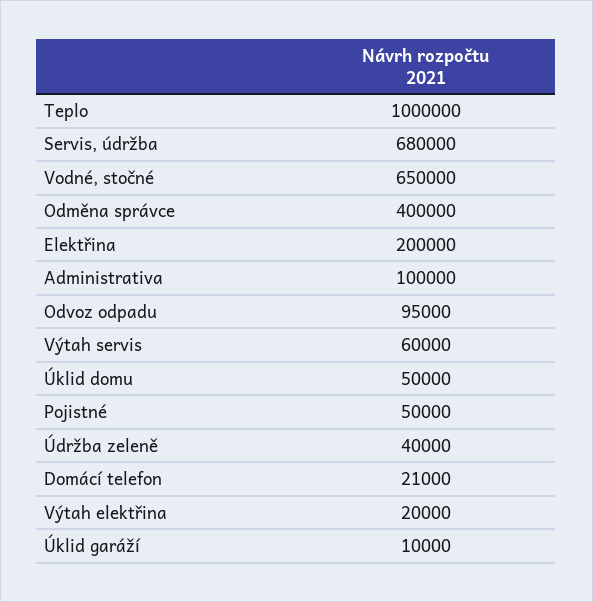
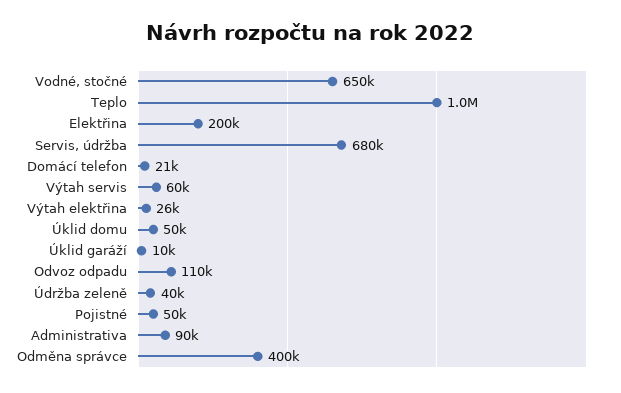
Administrativa: 100000 -> 90000
Odvoz odpadu: 95000 -> 110000
Výtah elektřina: 20000 -> 26000

